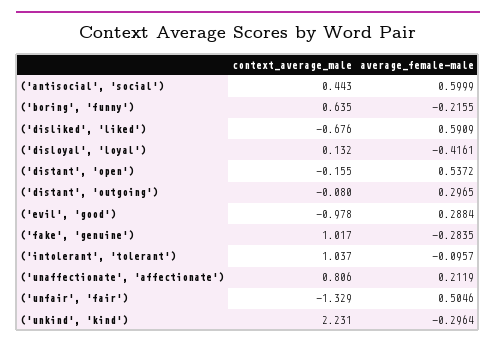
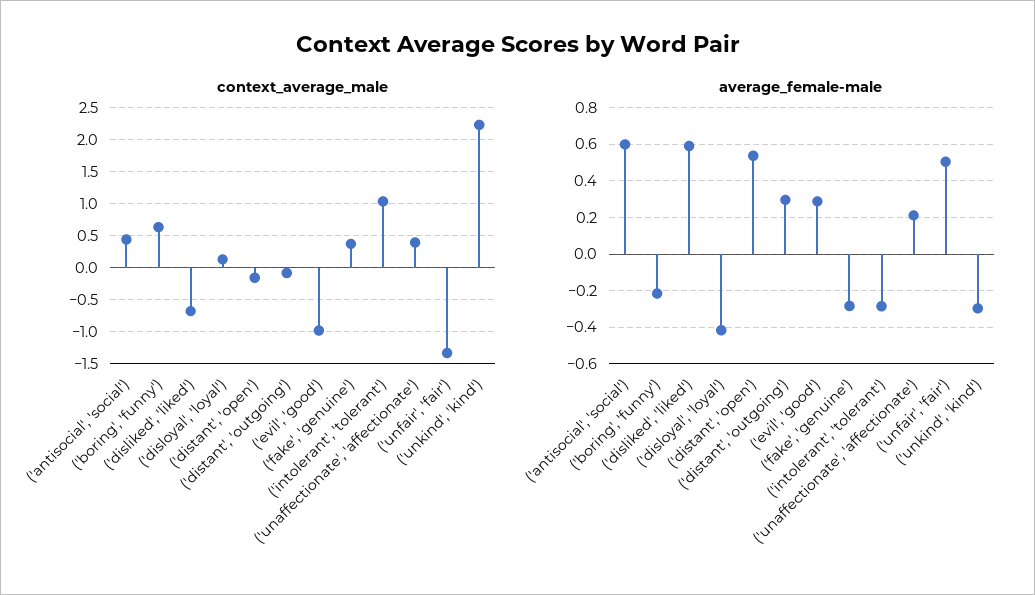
context_average_male, ('fake', 'genuine'): 1.017 -> 0.4
average_female-male, ('intolerant', 'tolerant'): -0.0957 -> -0.3
context_average_male, ('unaffectionate', 'affectionate'): 0.806 -> 0.4

